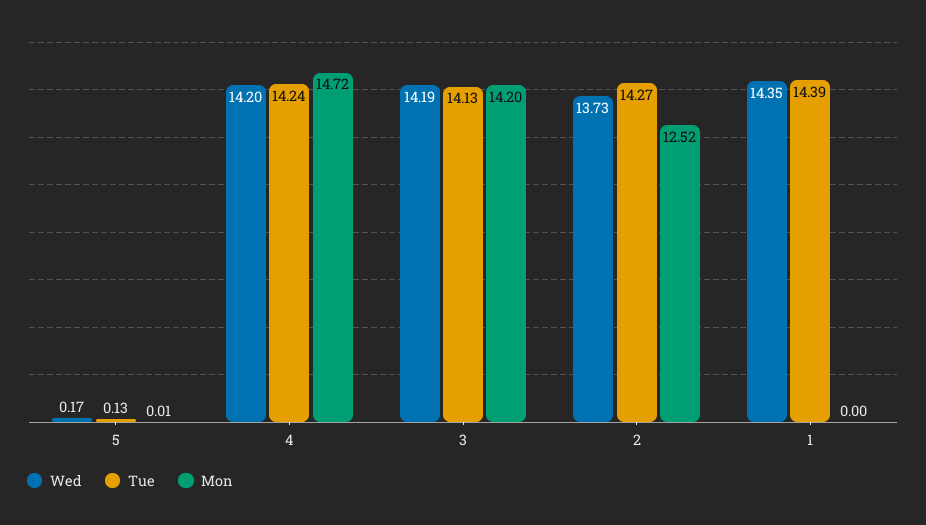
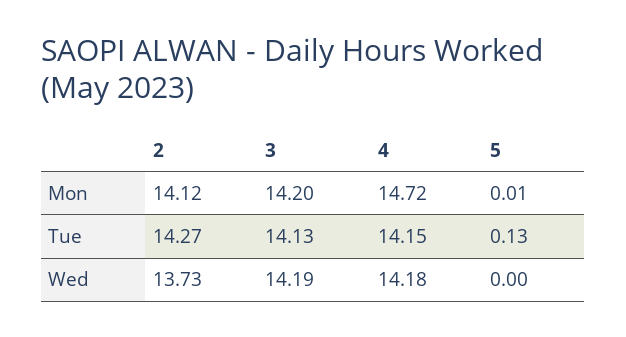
Wed, 5: 0.17 -> 0
Wed, 4: 14.2 -> 14.18
Tue, 4: 14.24 -> 14.15
Mon, 2: 12.52 -> 14.12
Wed, 1: 14.35 -> none
Tue, 1: 14.39 -> none
Mon, 1: 0 -> none

